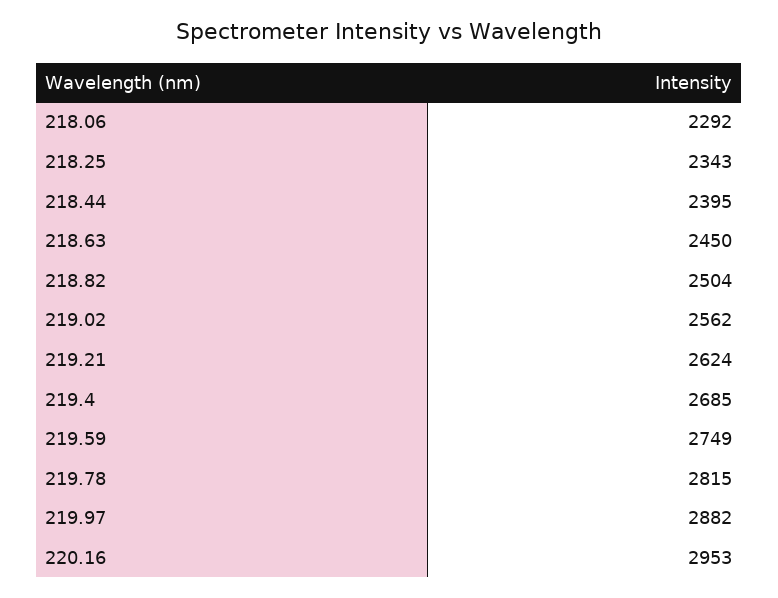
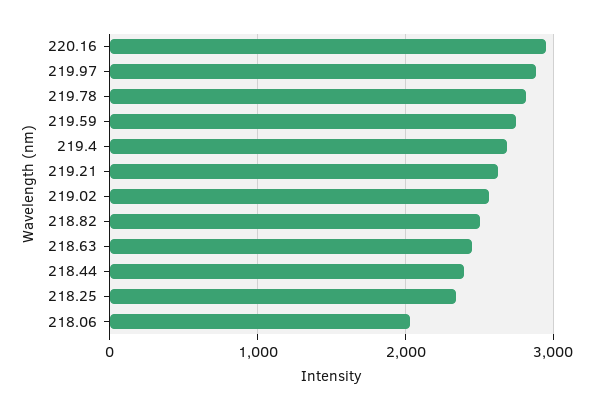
218.06: 2292 -> 2000

